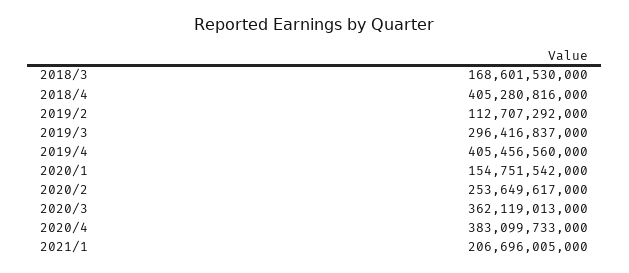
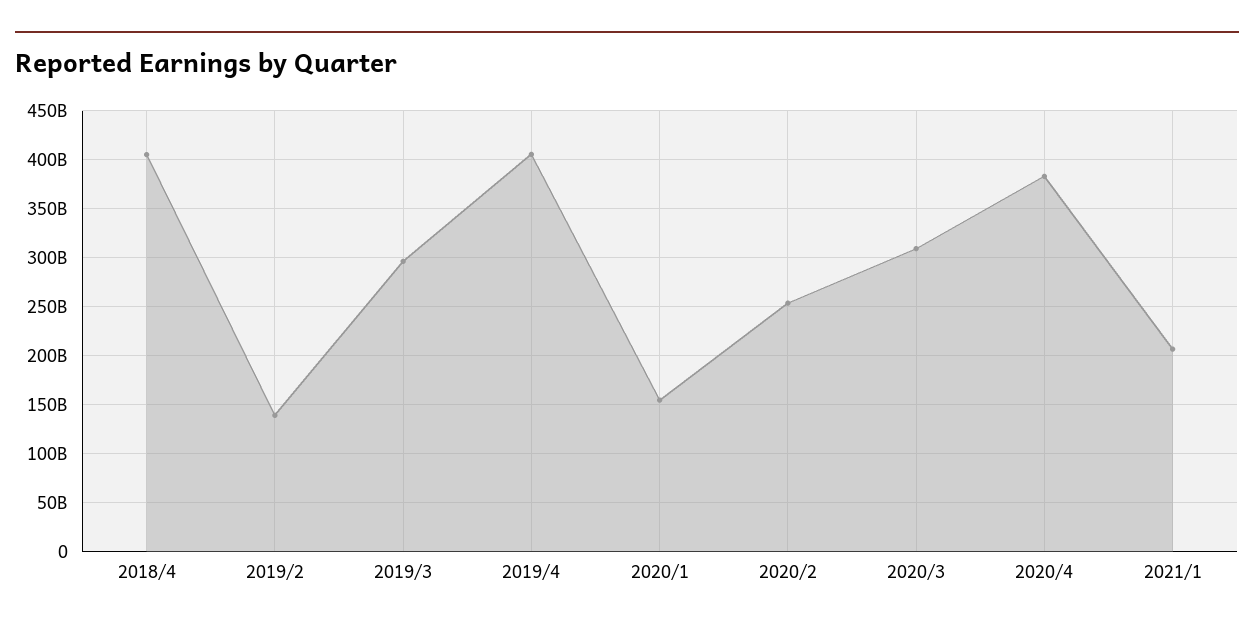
2018/3: 168601530000 -> none
2019/2: 112707292000 -> 140000000000
2020/3: 362119013000 -> 310000000000

